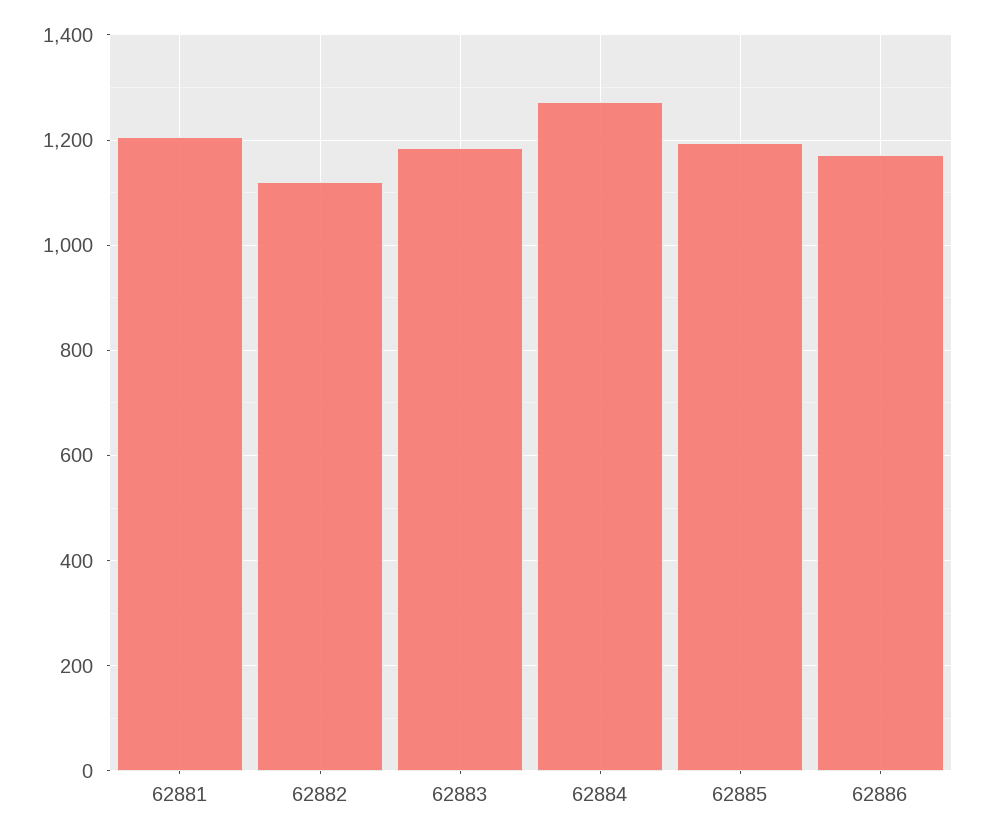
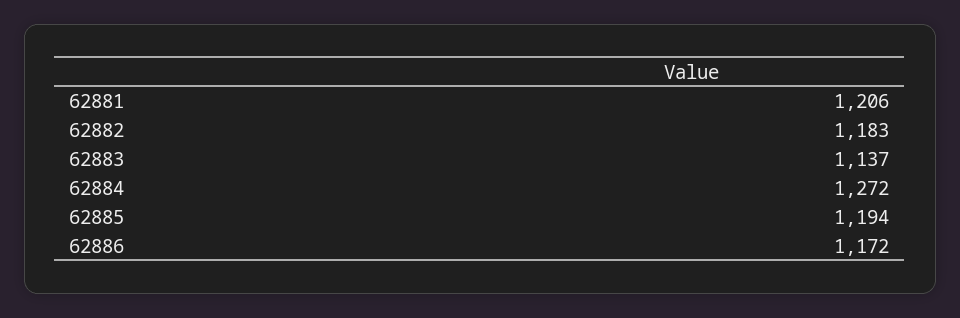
62882: 1120 -> 1183
62883: 1180 -> 1137

